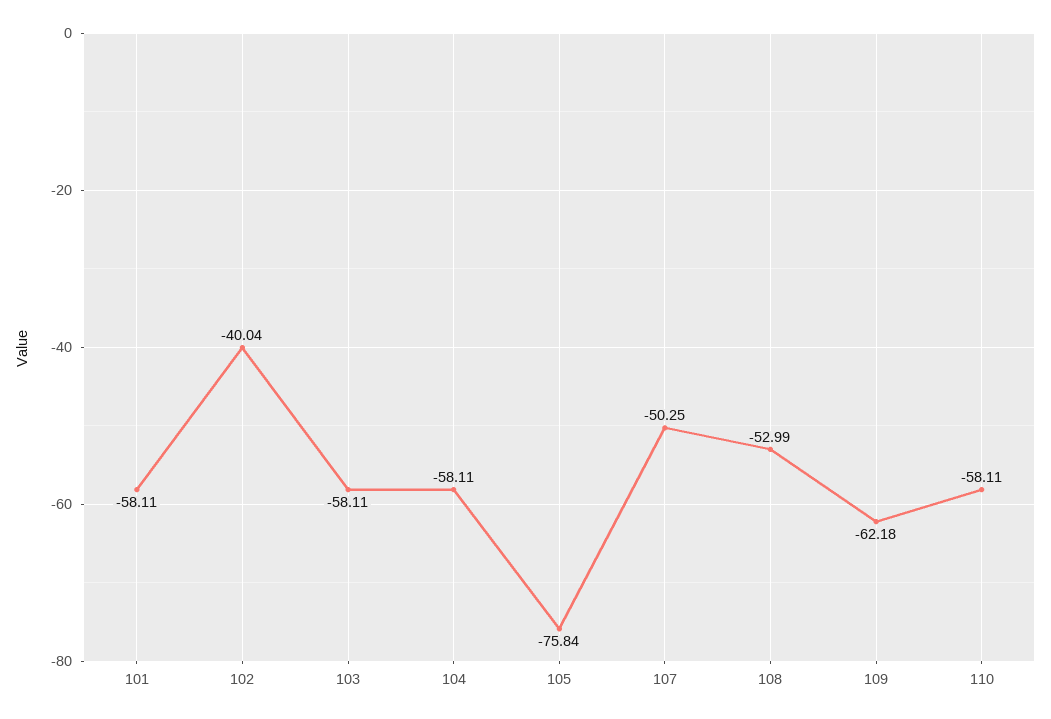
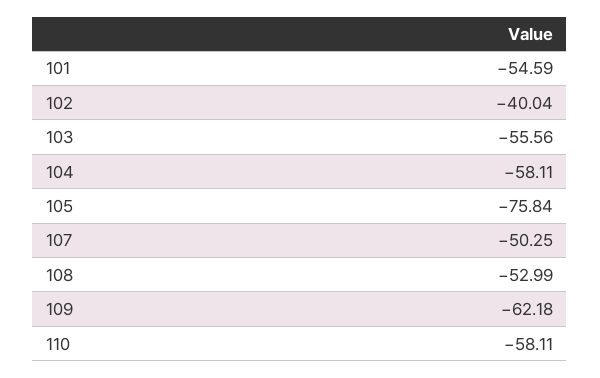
101: -58.11 -> -54.59
103: -58.11 -> -55.56

